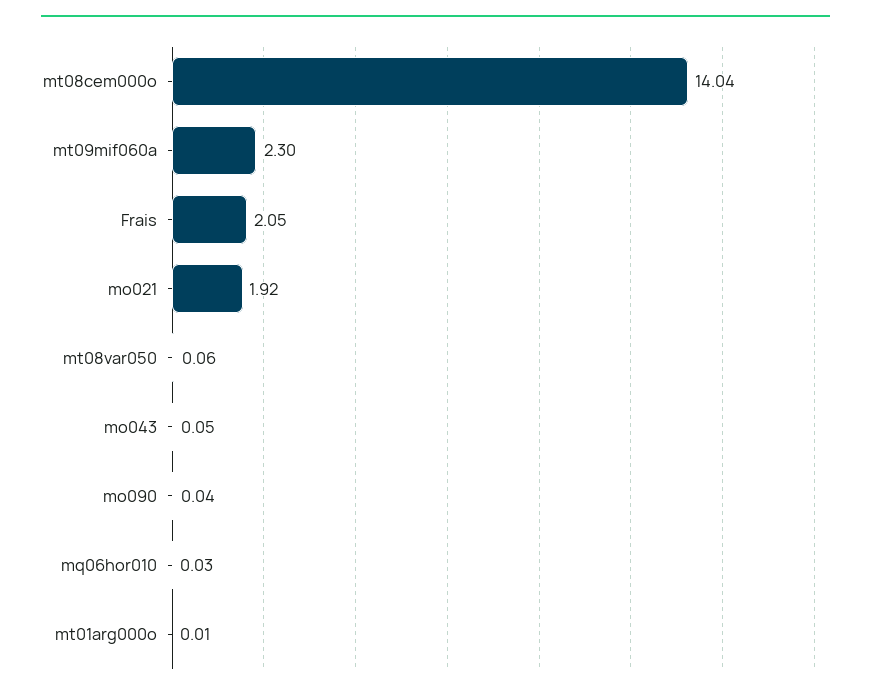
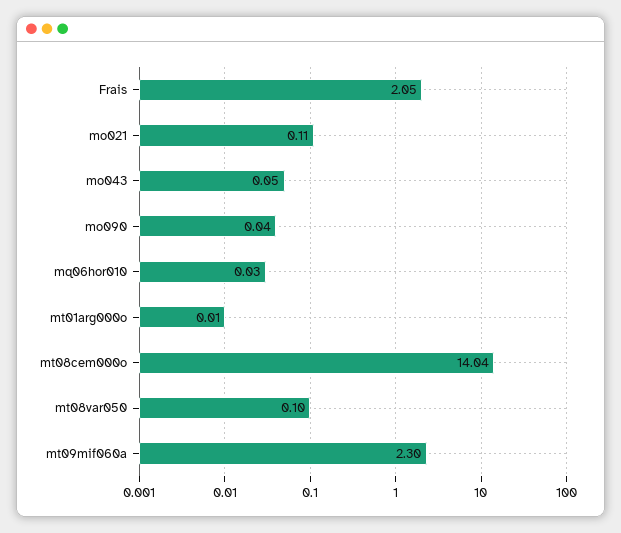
mo021: 1.92 -> 0.11
mt08var050: 0.06 -> 0.1

